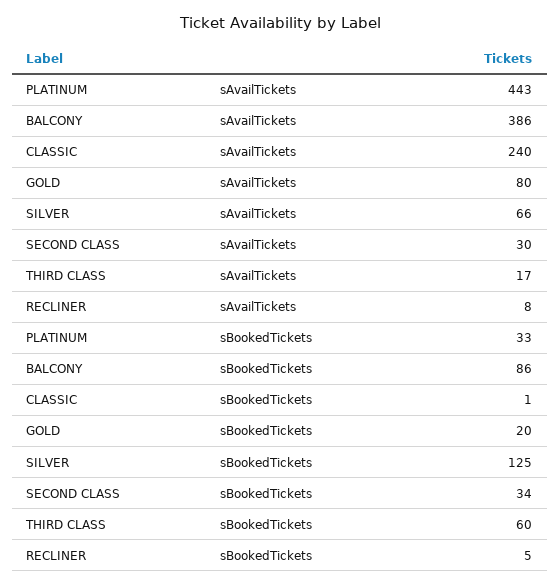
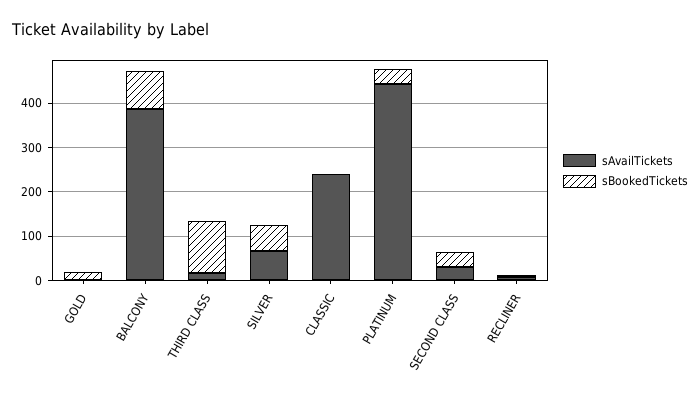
sAvailTickets, GOLD: 80 -> 0
sBookedTickets, SILVER: 125 -> 60
sBookedTickets, THIRD CLASS: 60 -> 120

